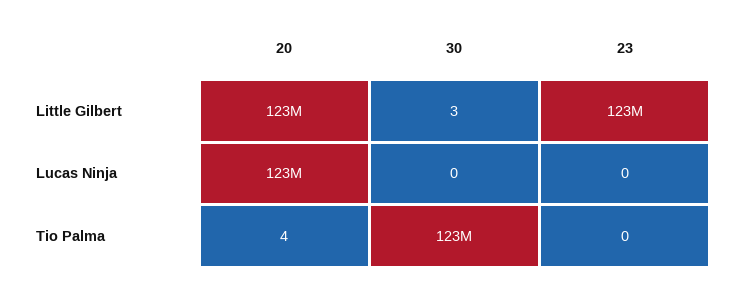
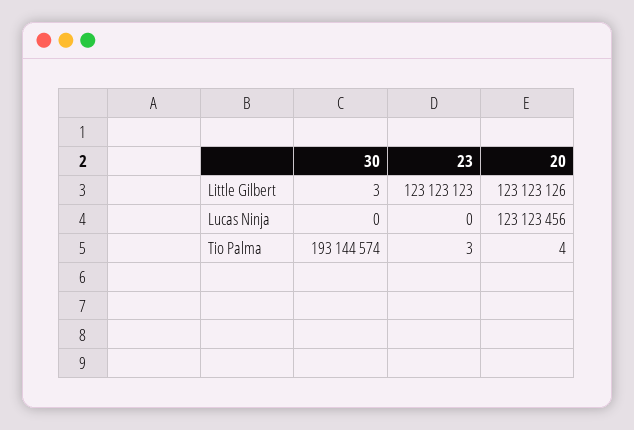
30, Tio Palma: 123000000 -> 193144574
23, Tio Palma: 0 -> 3

